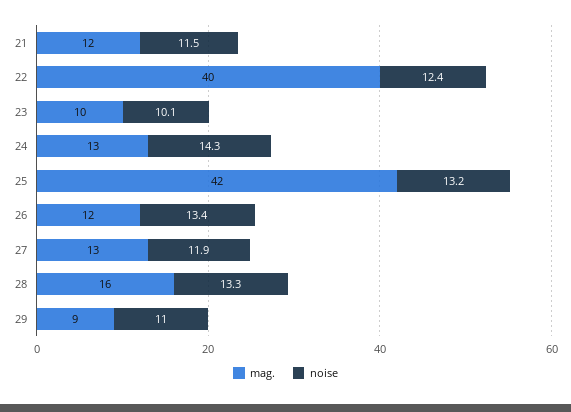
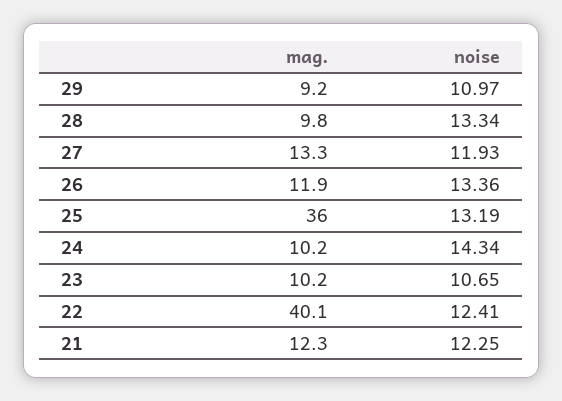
noise, 21: 11.5 -> 12.25
noise, 23: 10.1 -> 10.65
mag., 24: 13 -> 10.2
mag., 25: 42 -> 36
mag., 28: 16 -> 9.8

